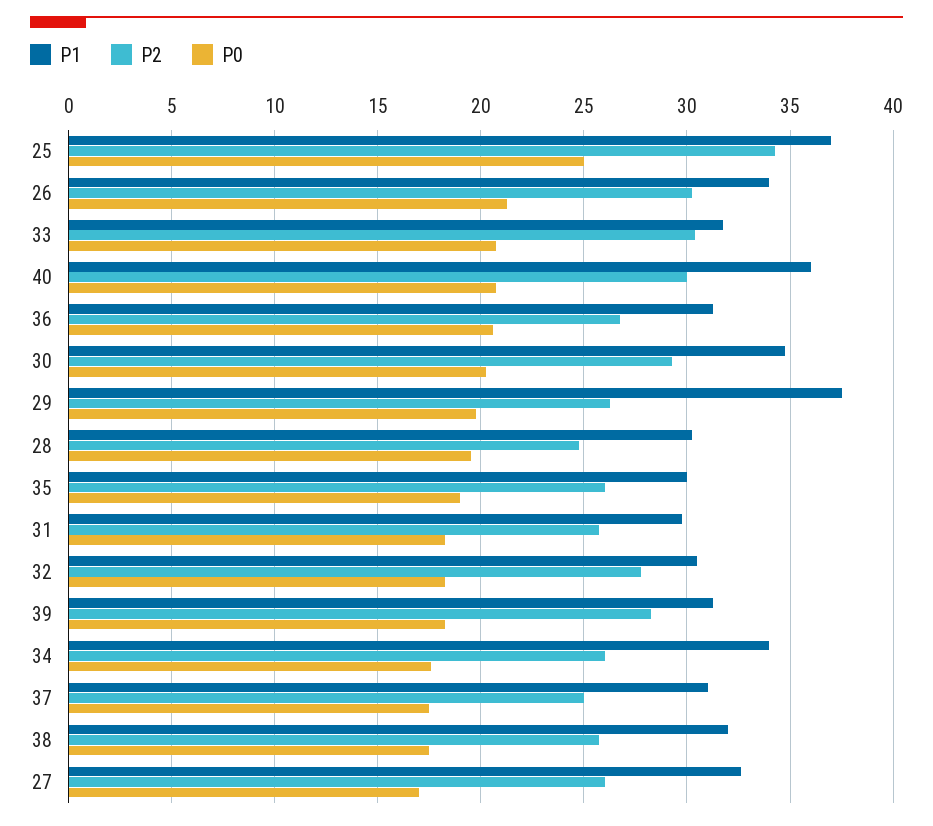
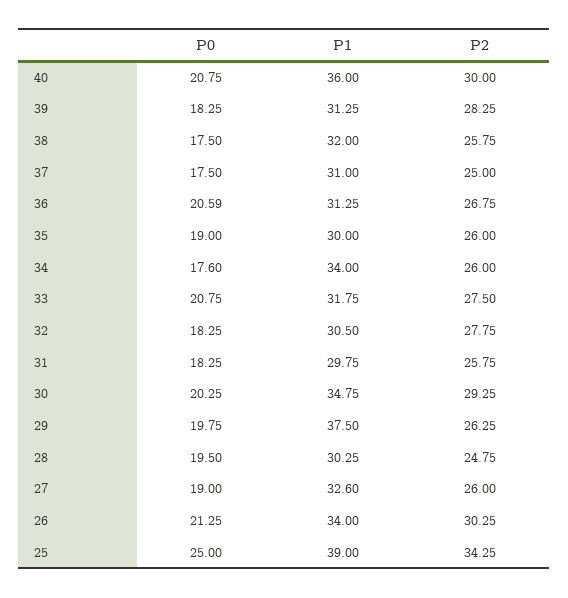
P1, 25: 37 -> 39
P2, 33: 30.5 -> 27.5
P0, 27: 17 -> 19

